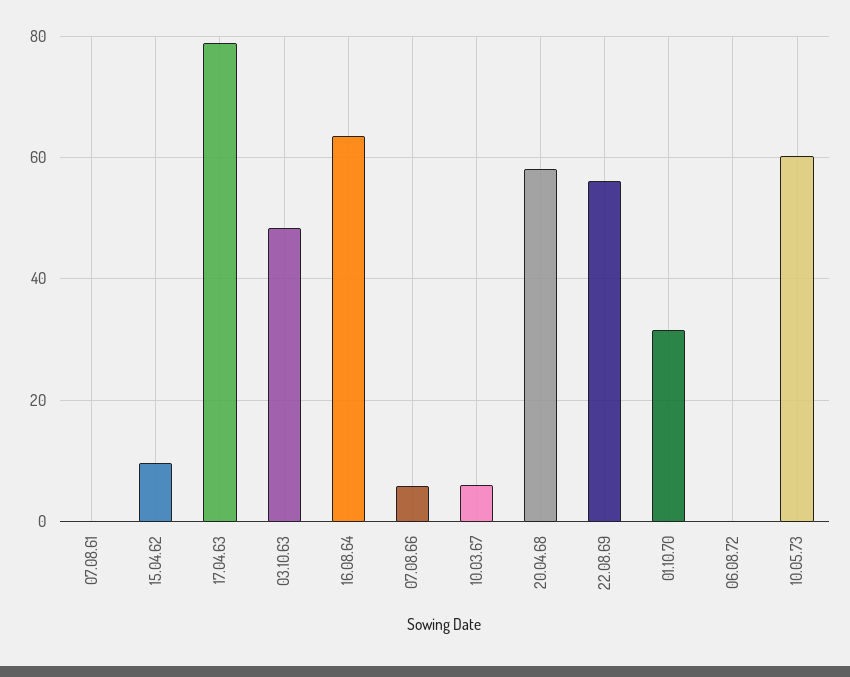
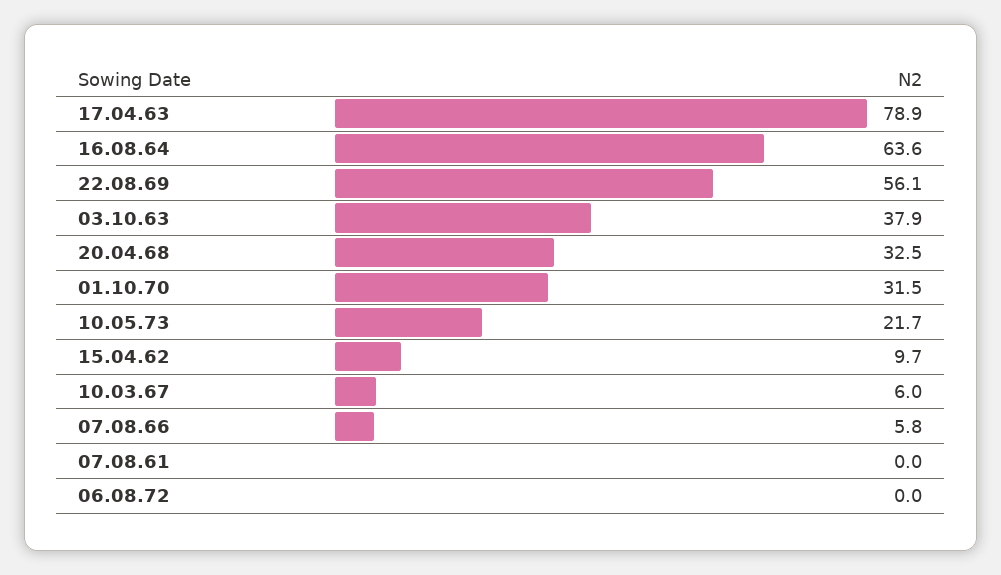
03.10.63: 48 -> 37.9
20.04.68: 58 -> 32.5
10.05.73: 60 -> 21.7

